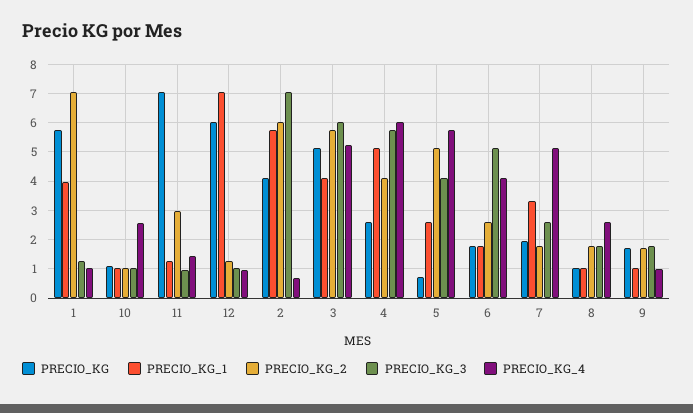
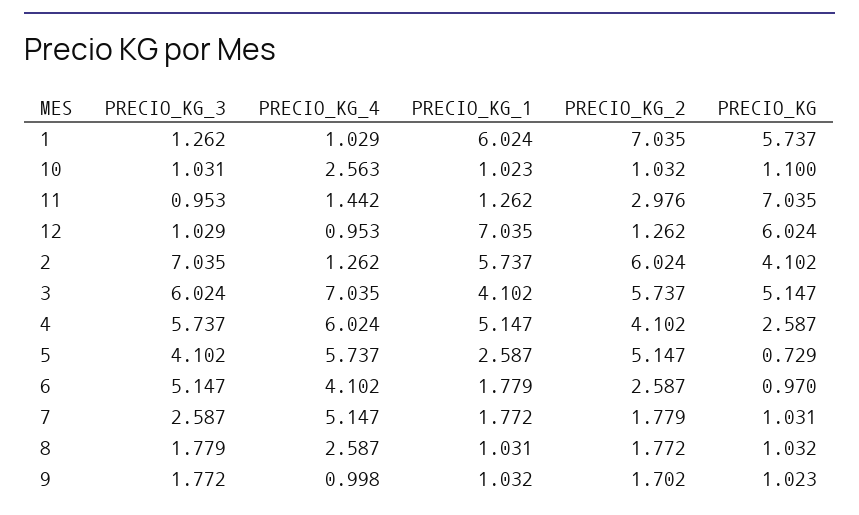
PRECIO_KG_1, 1: 4 -> 6.024
PRECIO_KG_4, 2: 0.75 -> 1.262
PRECIO_KG_4, 3: 5.25 -> 7.035
PRECIO_KG, 6: 1.75 -> 0.97
PRECIO_KG, 7: 2 -> 1.031
PRECIO_KG_1, 7: 3.25 -> 1.772
PRECIO_KG, 9: 1.75 -> 1.023

